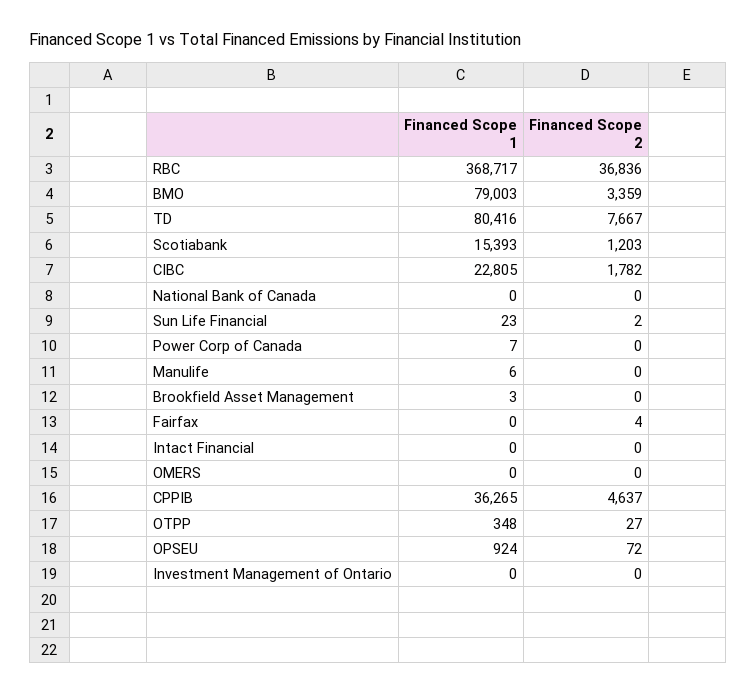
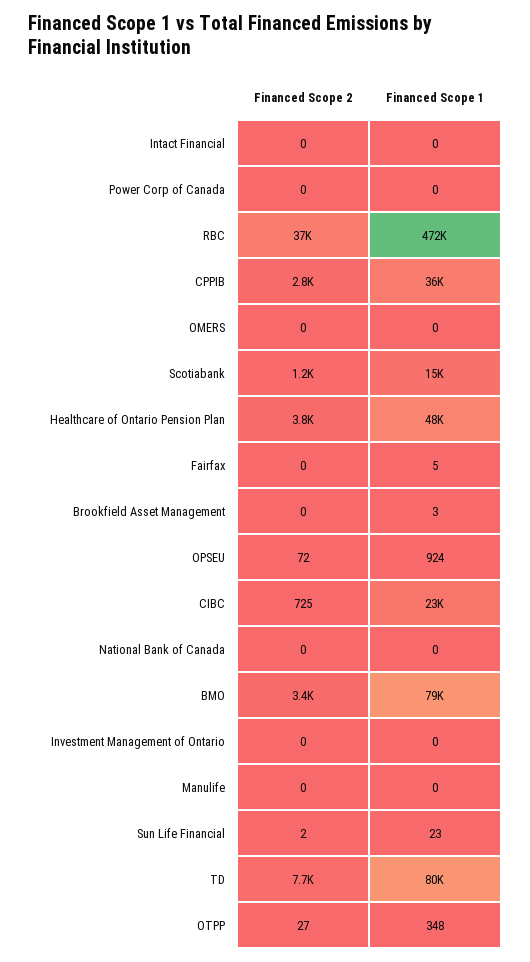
Financed Scope 1, RBC: 368717 -> 472000
Financed Scope 2, CIBC: 1782 -> 725
Financed Scope 1, Power Corp of Canada: 7 -> 0
Financed Scope 1, Manulife: 6 -> 0
Financed Scope 1, Fairfax: 0 -> 5
Financed Scope 2, Fairfax: 4 -> 0
Financed Scope 2, CPPIB: 4637 -> 2800
Financed Scope 2, Healthcare of Ontario Pension Plan: none -> 3800
Financed Scope 1, Healthcare of Ontario Pension Plan: none -> 48000

